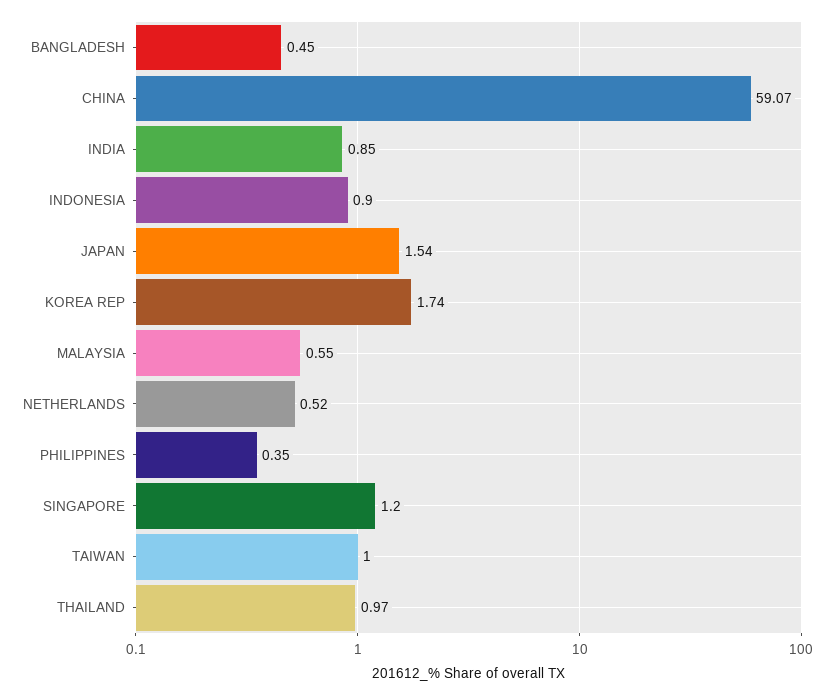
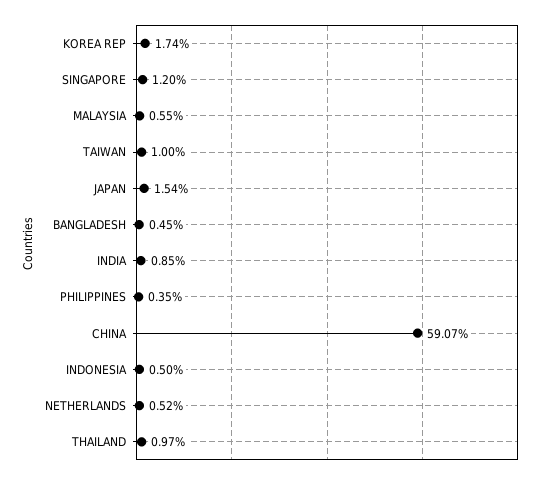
INDONESIA: 0.9 -> 0.5

